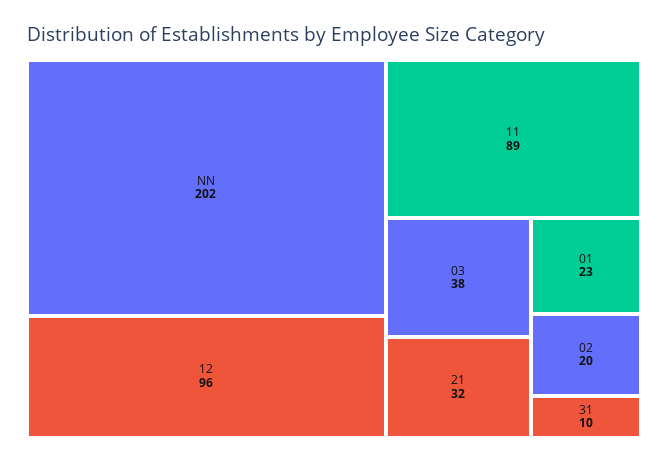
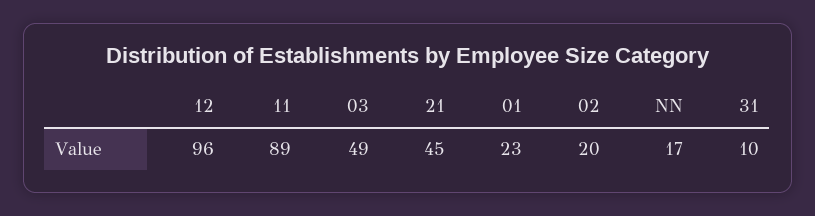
NN: 202 -> 17
03: 38 -> 49
21: 32 -> 45

